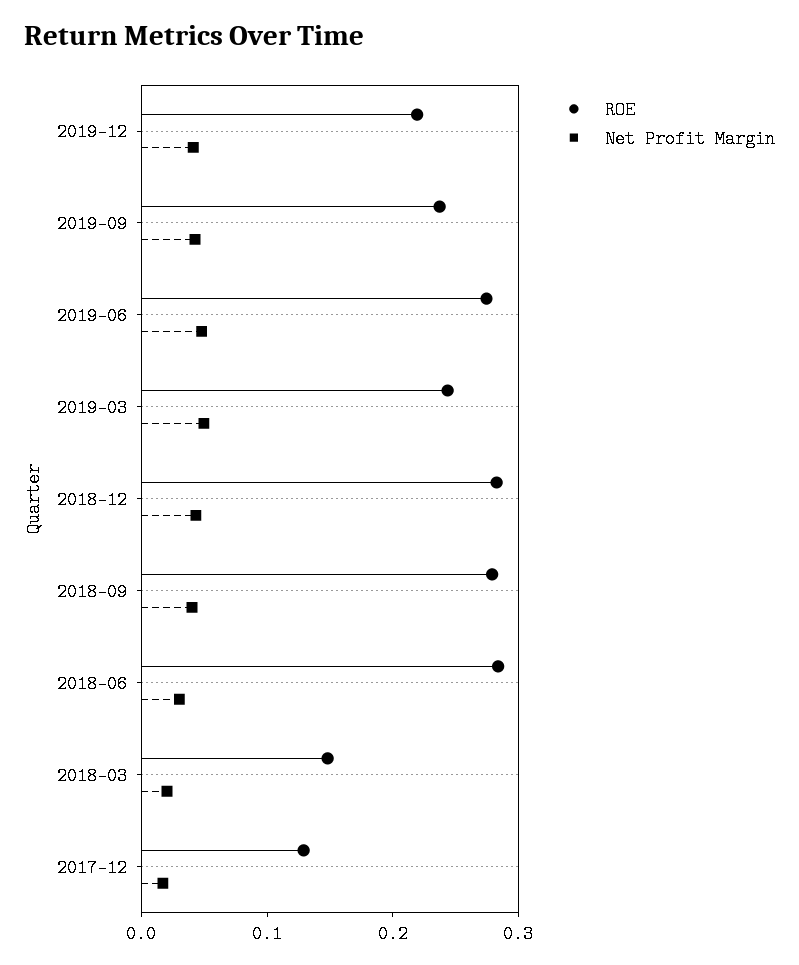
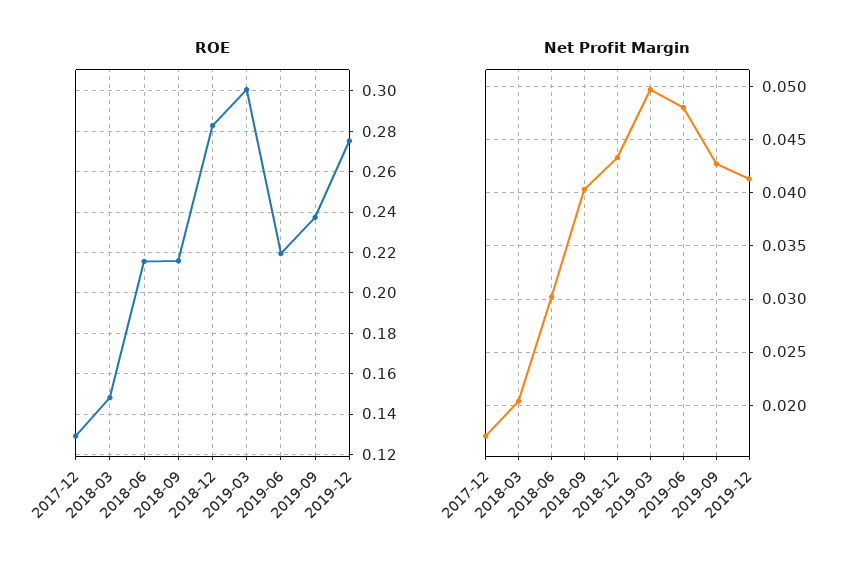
ROE, 2019-12: 0.22 -> 0.275
ROE, 2019-06: 0.28 -> 0.22
ROE, 2019-03: 0.24 -> 0.3
ROE, 2018-09: 0.28 -> 0.215
ROE, 2018-06: 0.28 -> 0.215

